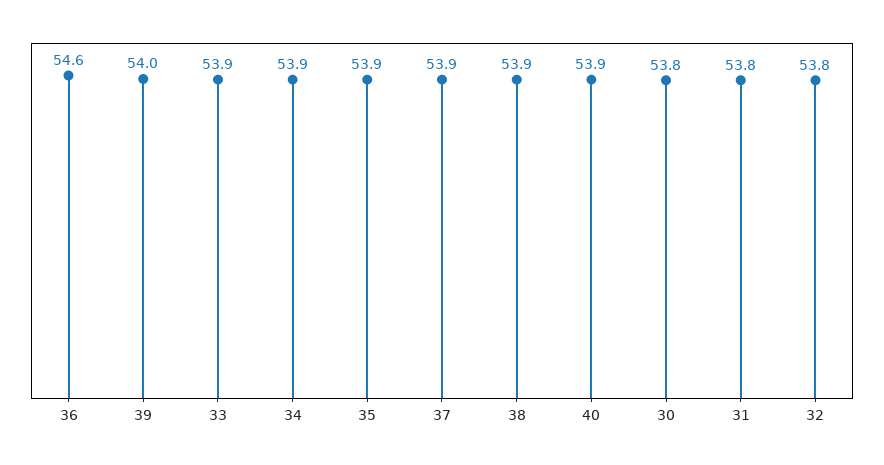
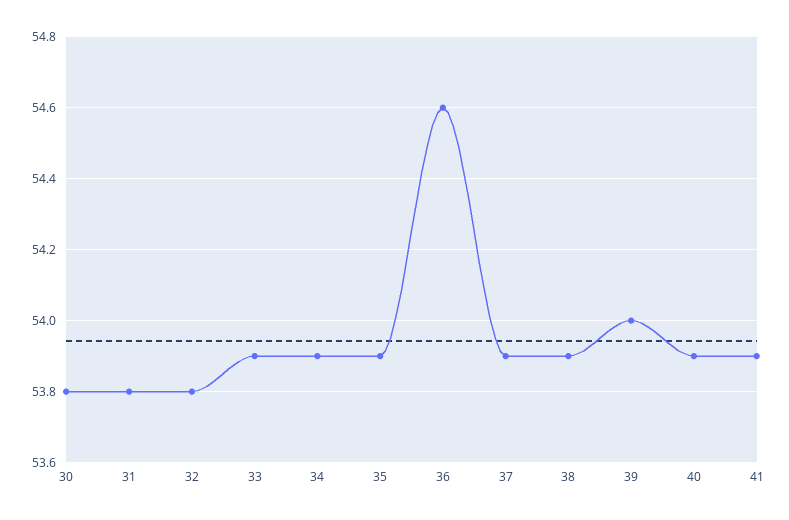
41: none -> 53.9

